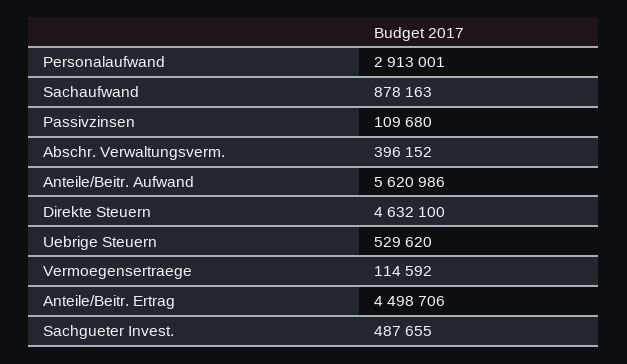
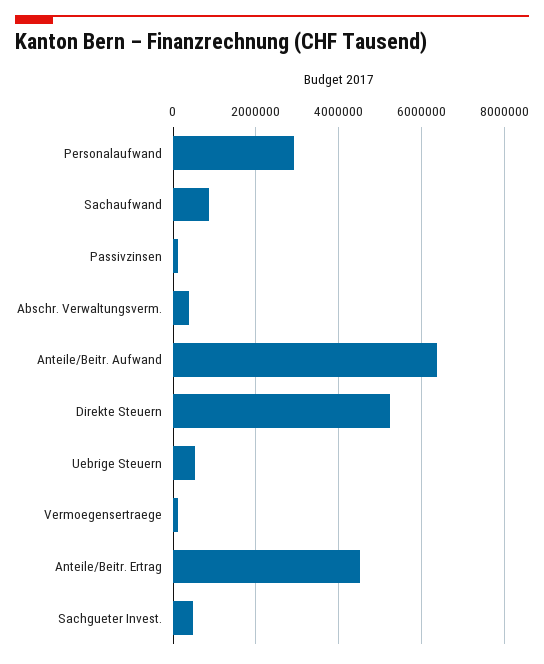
Anteile/Beitr. Aufwand: 5620986 -> 6400000
Direkte Steuern: 4632100 -> 5200000

